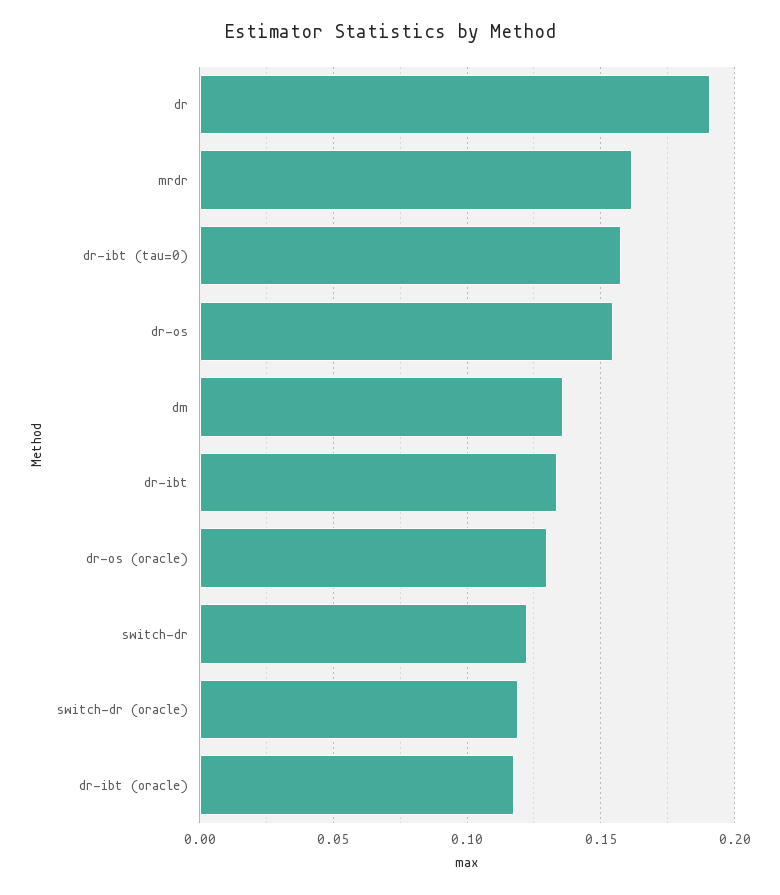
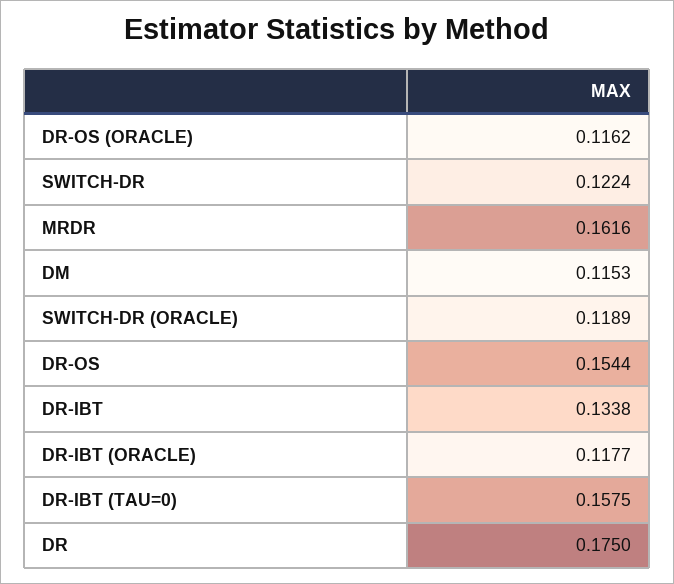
dr: 0.19 -> 0.175
dm: 0.135 -> 0.1153
dr-os (oracle): 0.13 -> 0.1162

